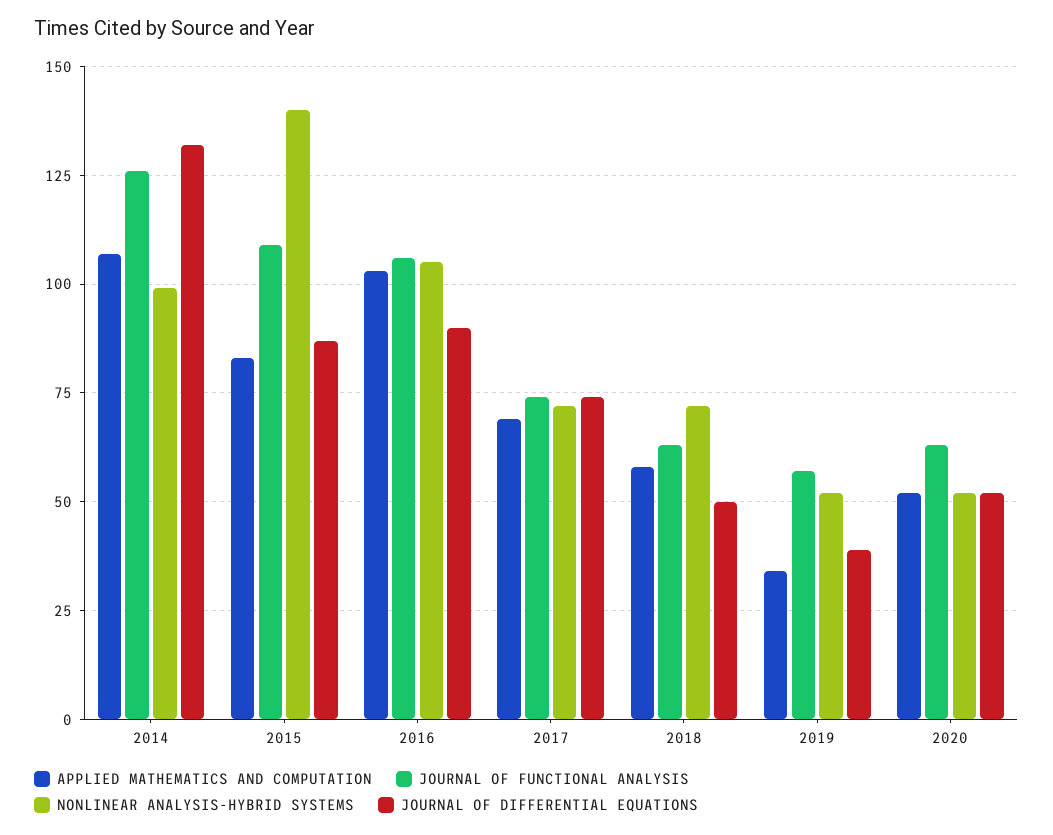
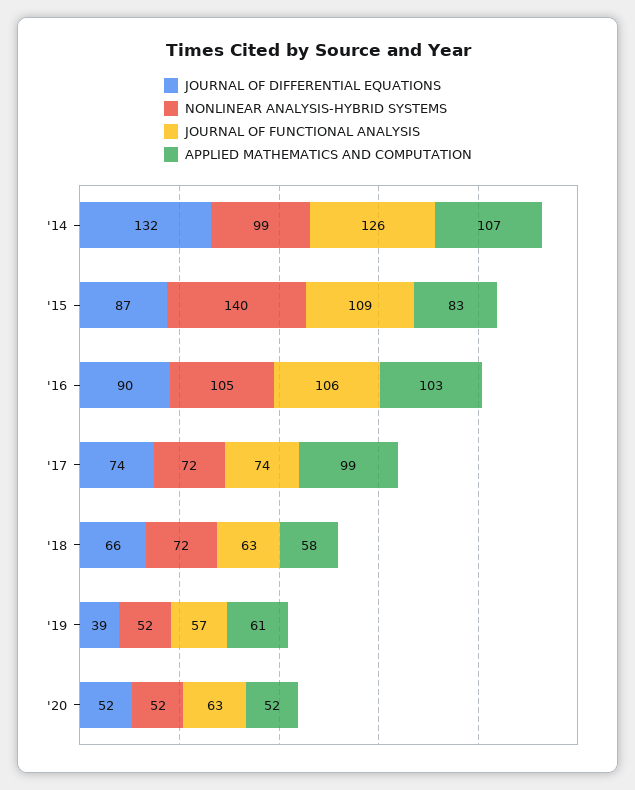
APPLIED MATHEMATICS AND COMPUTATION, 2017: 70 -> 99
JOURNAL OF DIFFERENTIAL EQUATIONS, 2018: 50 -> 66
APPLIED MATHEMATICS AND COMPUTATION, 2019: 35 -> 61

